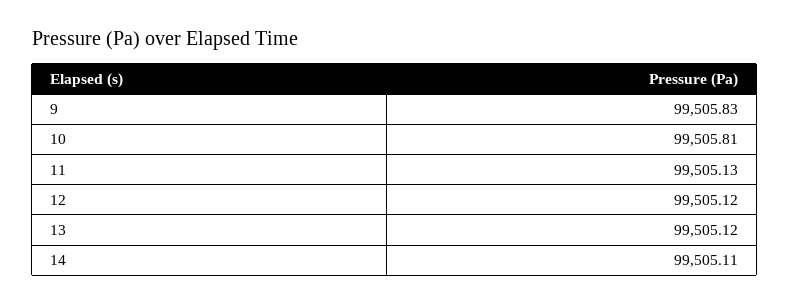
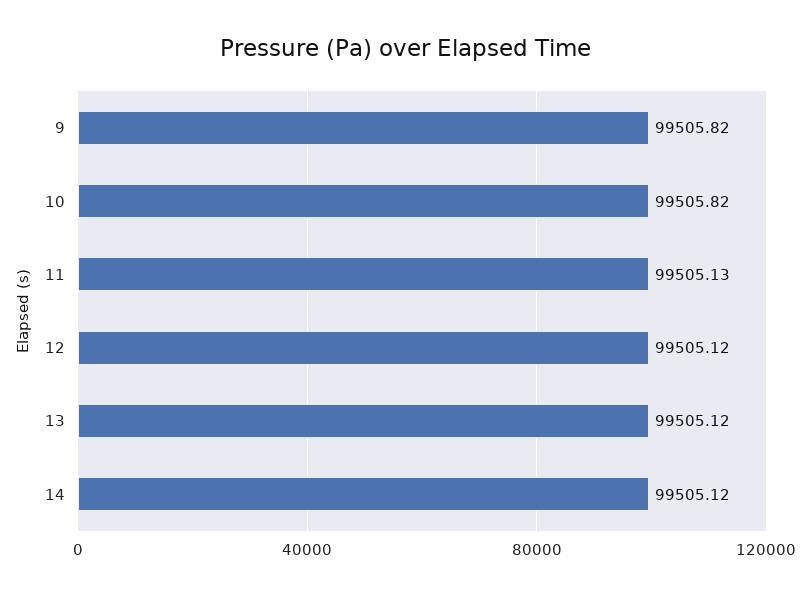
9: 99505.83 -> 99505.82
10: 99505.81 -> 99505.82
14: 99505.11 -> 99505.12

